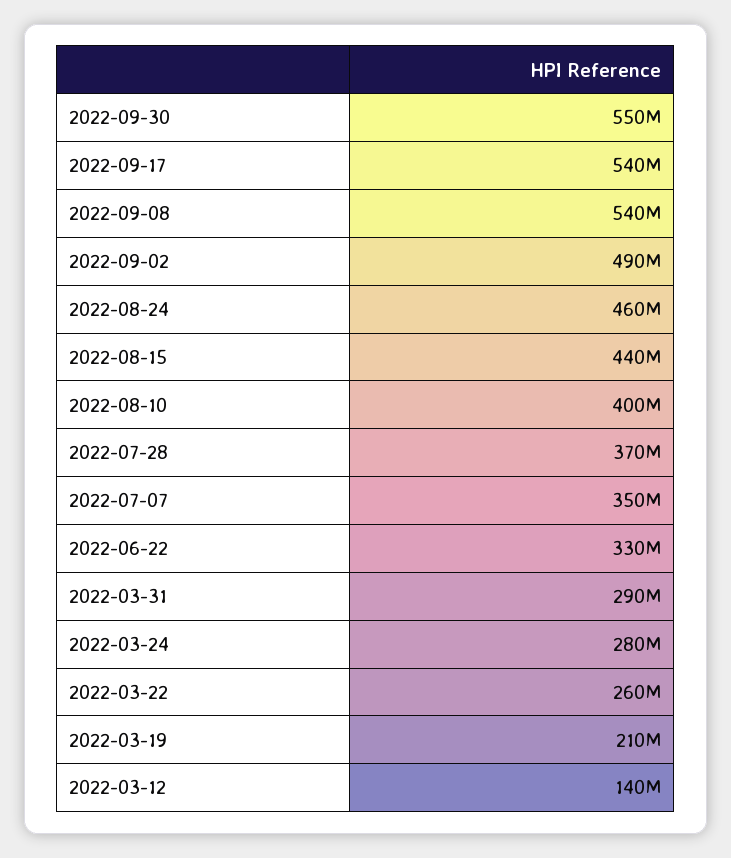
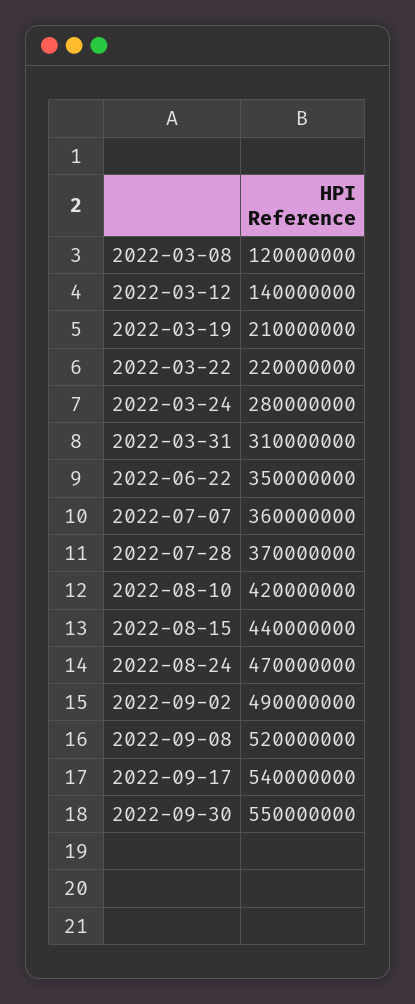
2022-09-08: 540000000 -> 520000000
2022-08-24: 460000000 -> 470000000
2022-08-10: 400000000 -> 420000000
2022-07-07: 350000000 -> 360000000
2022-06-22: 330000000 -> 350000000
2022-03-31: 290000000 -> 310000000
2022-03-22: 260000000 -> 220000000
2022-03-08: none -> 120000000

